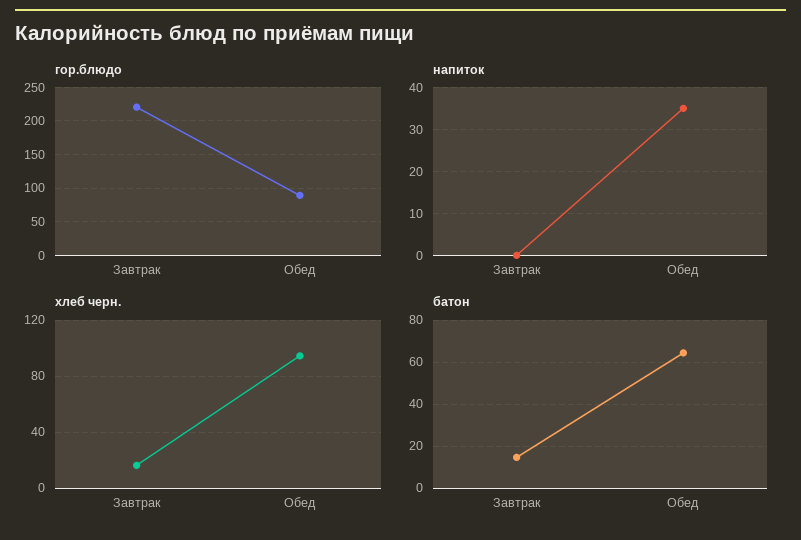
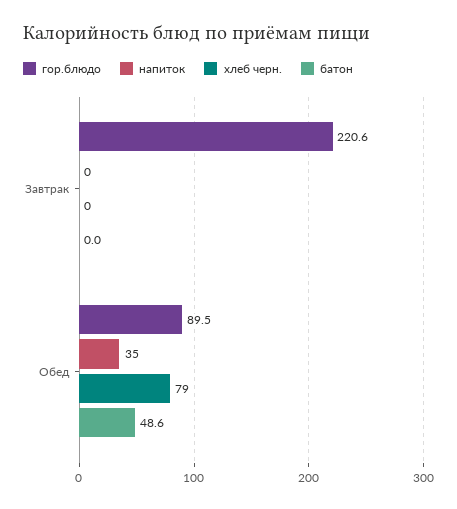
хлеб черн., Завтрак: 15 -> 0
хлеб черн., Обед: 95 -> 79
батон, Завтрак: 15 -> 0
батон, Обед: 65 -> 48.6

